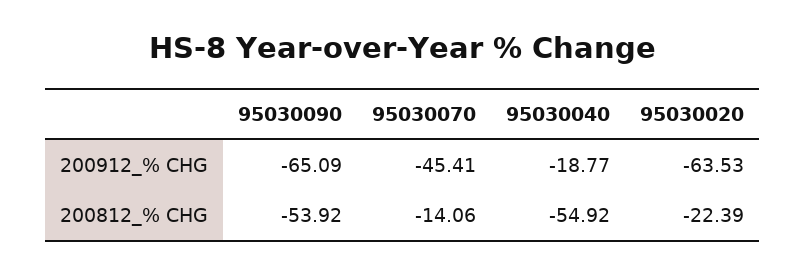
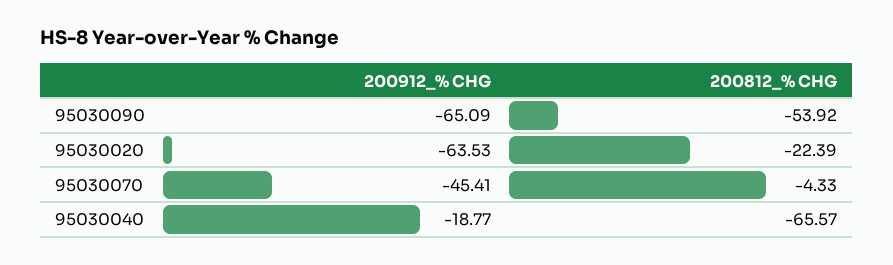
95030070, 200812_% CHG: -14.06 -> -4.33
95030040, 200812_% CHG: -54.92 -> -65.57

